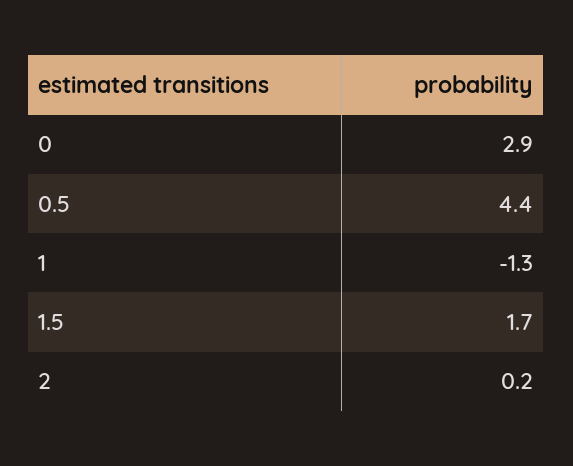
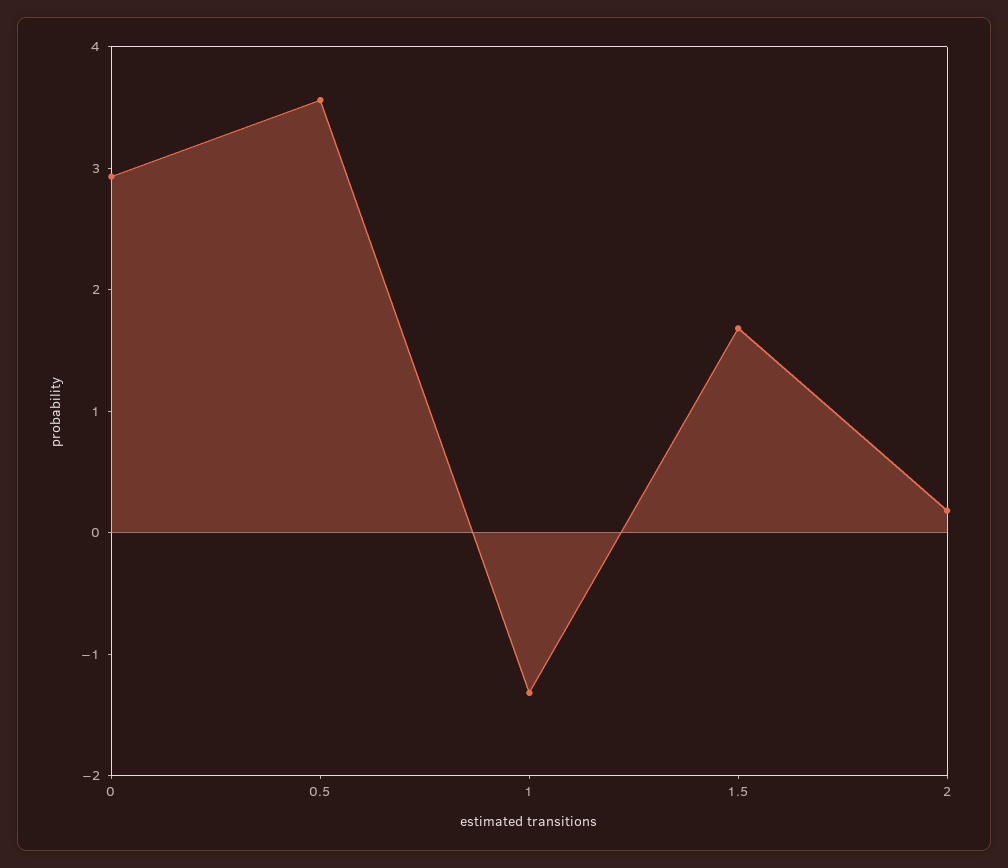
0.5: 4.4 -> 3.6

